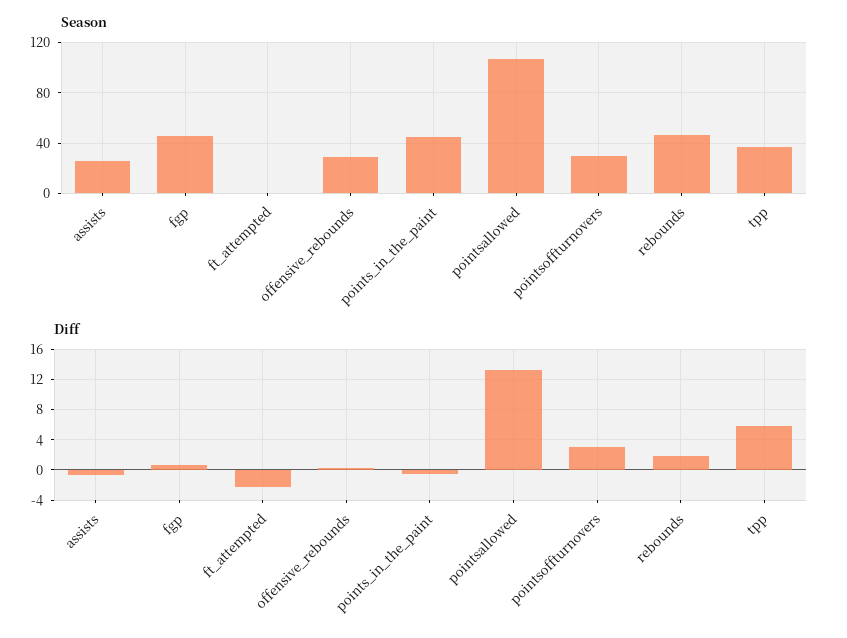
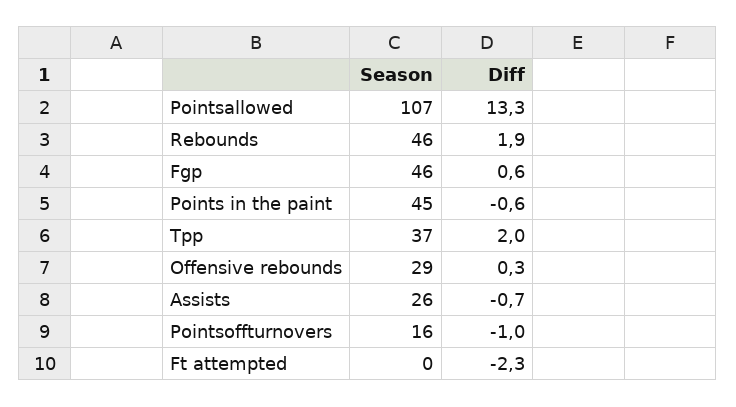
Season, pointsoffturnovers: 30 -> 16
Diff, pointsoffturnovers: 3 -> -1
Diff, tpp: 6 -> 2

